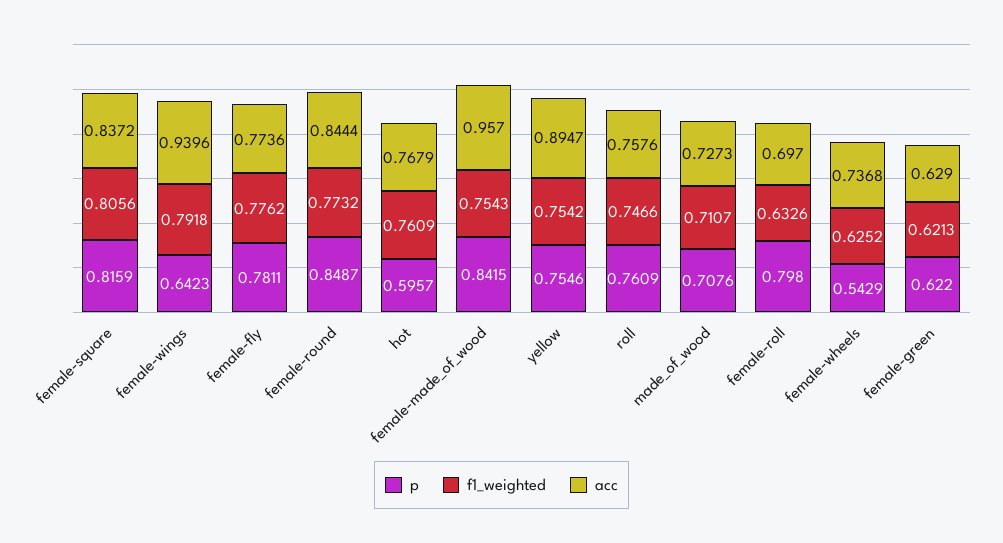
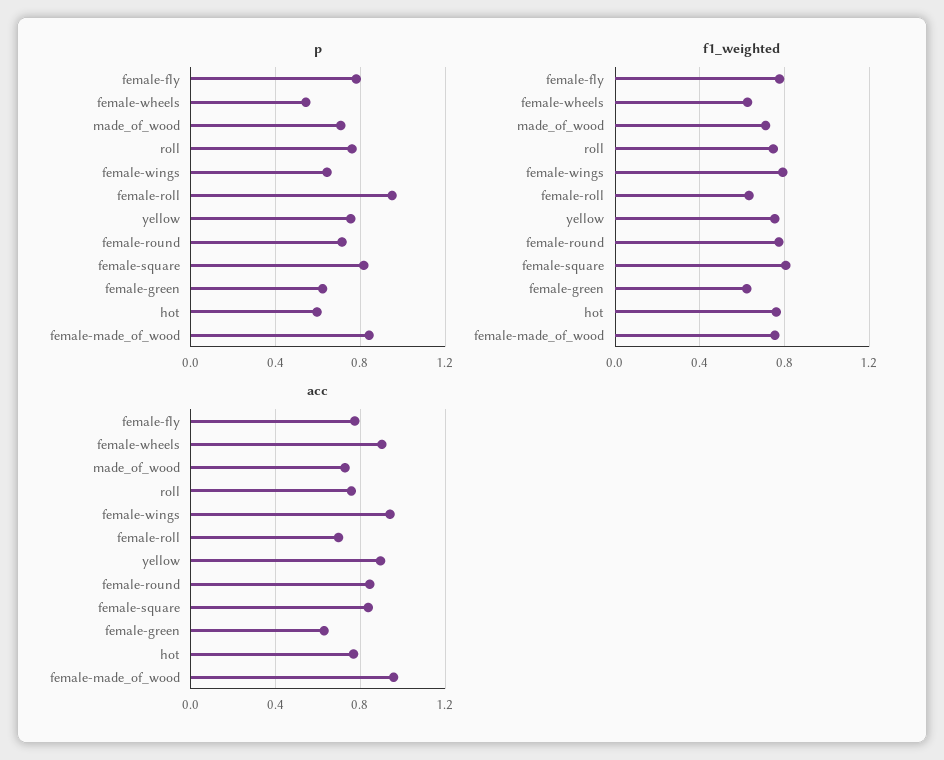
p, female-round: 0.8487 -> 0.7
p, female-roll: 0.798 -> 0.95
acc, female-wheels: 0.7368 -> 0.9

